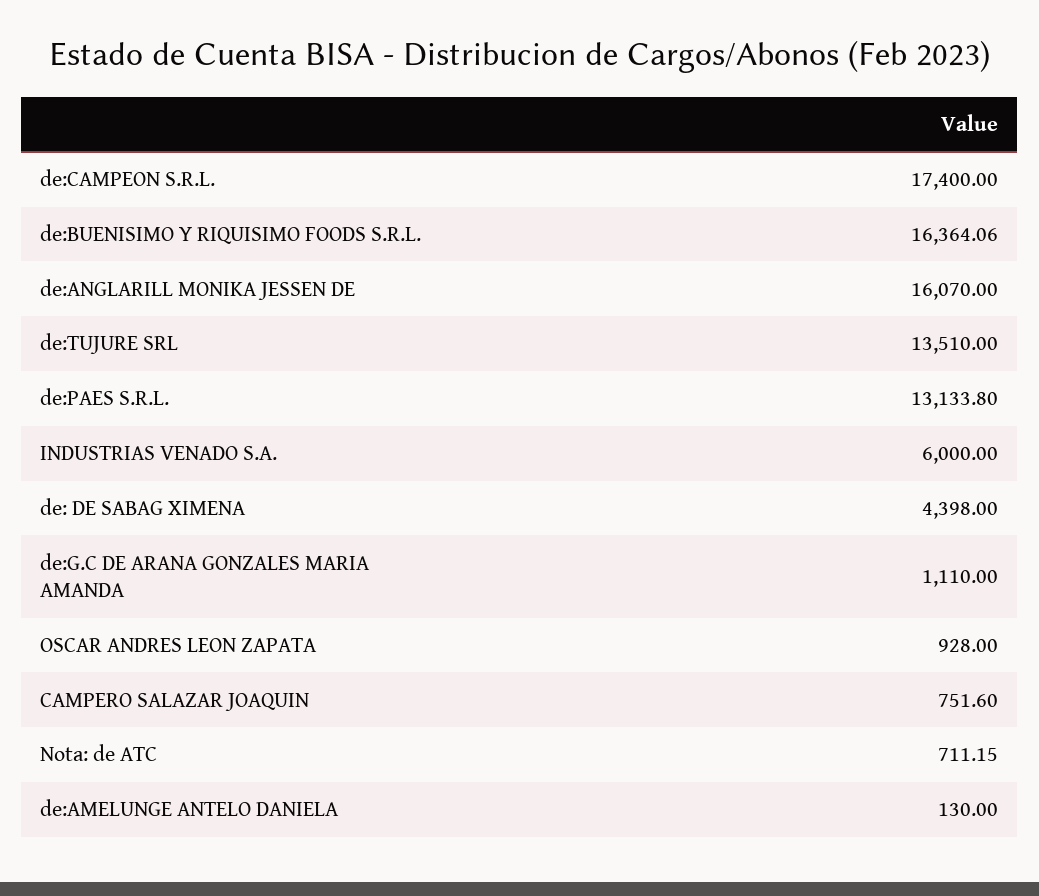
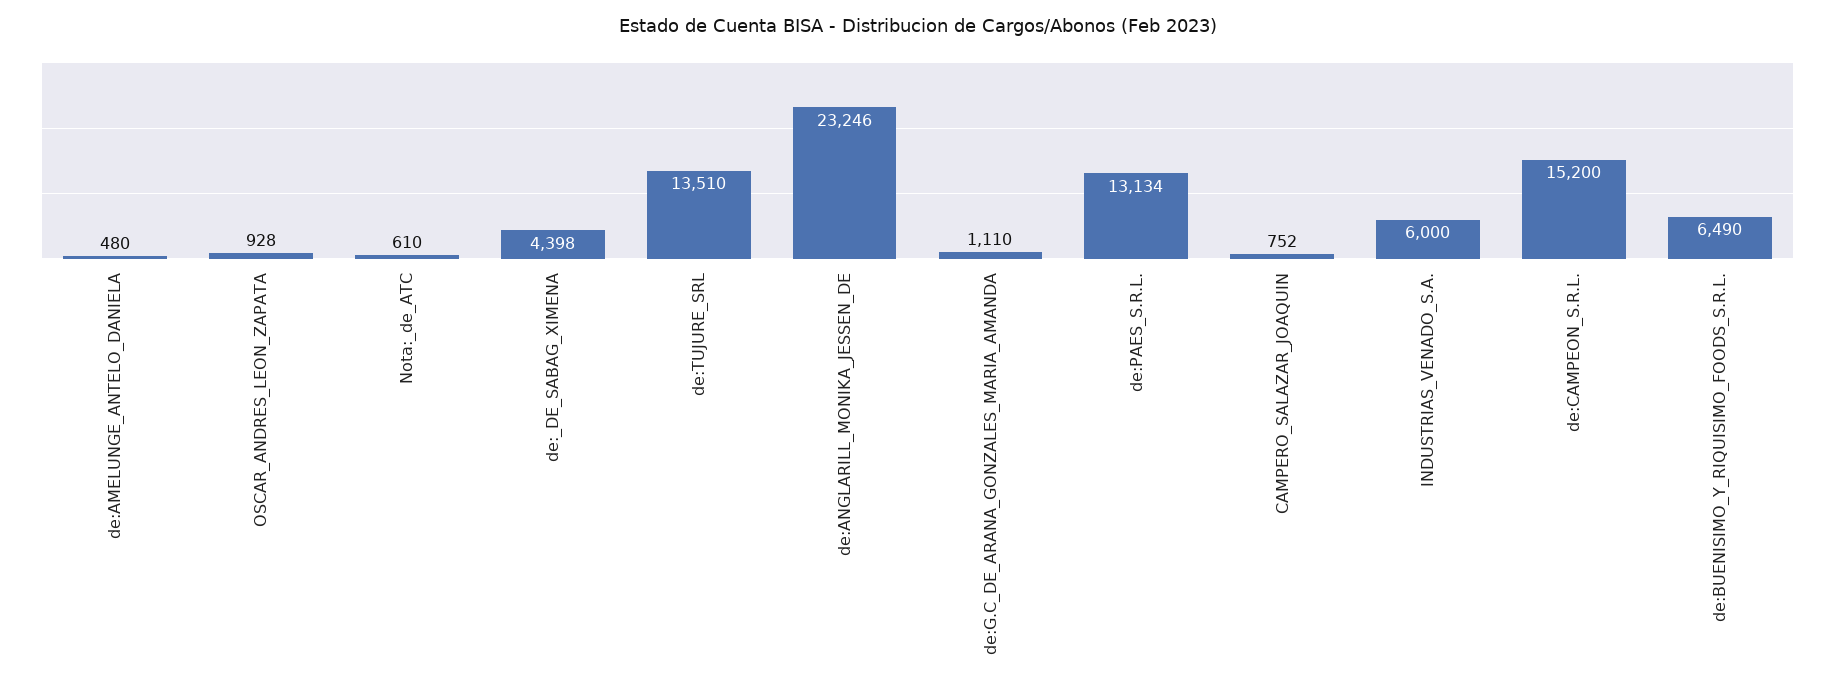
de:CAMPEON S.R.L.: 17400 -> 15200
de:BUENISIMO Y RIQUISIMO FOODS S.R.L.: 16364.06 -> 6490
de:ANGLARILL MONIKA JESSEN DE: 16070 -> 23246
Nota: de ATC: 711.15 -> 610
de:AMELUNGE ANTELO DANIELA: 130 -> 480

